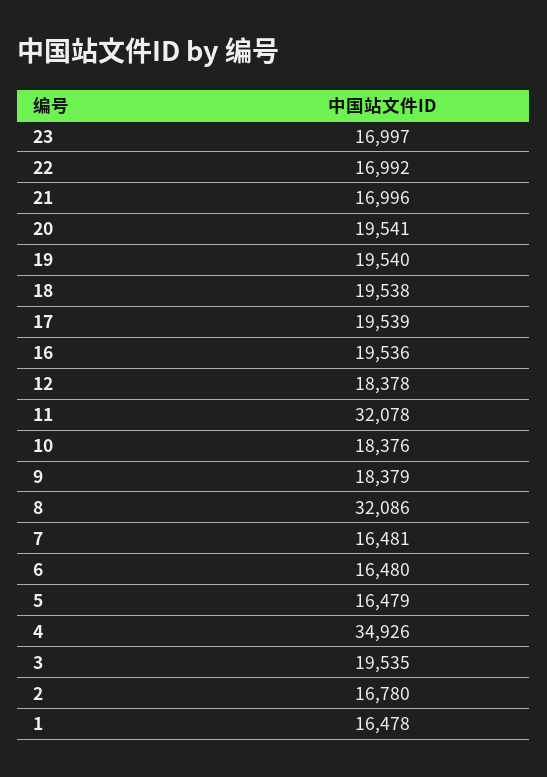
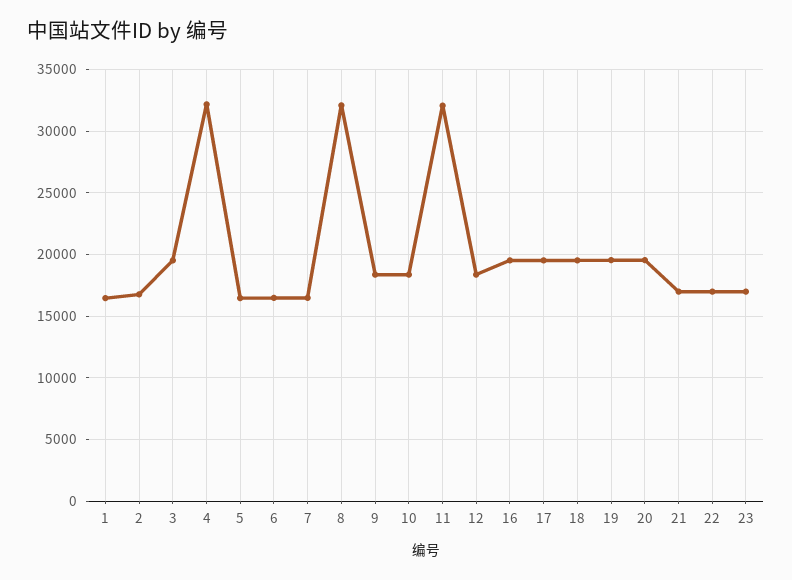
4: 34926 -> 32000

